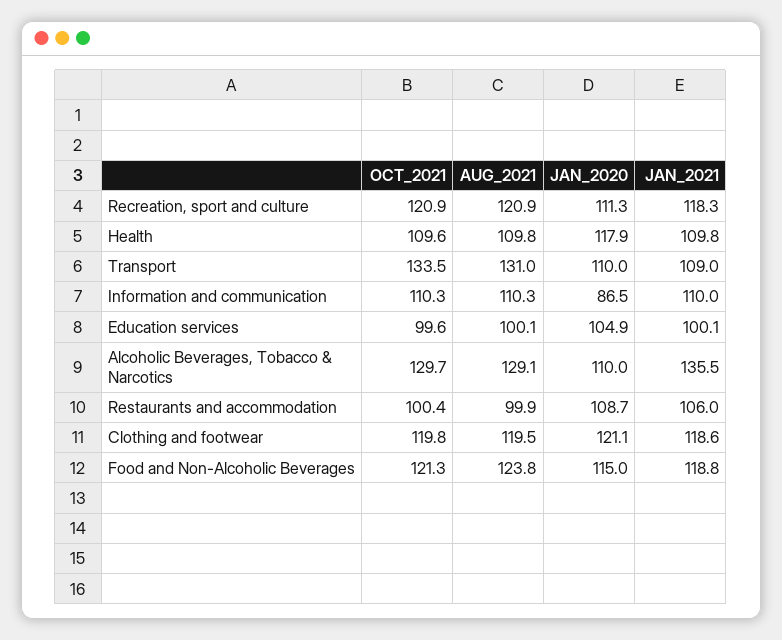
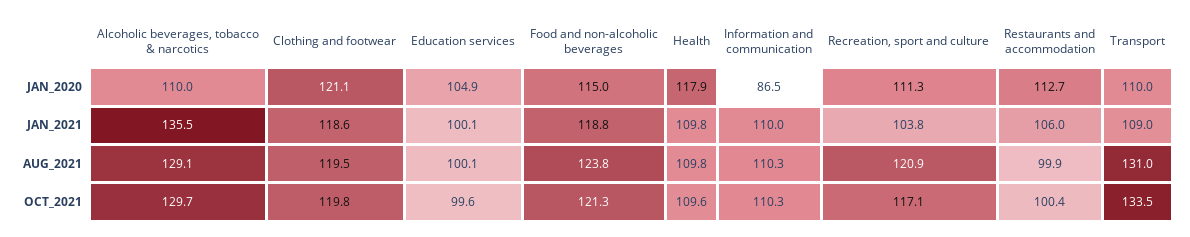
OCT_2021, Recreation, sport and culture: 120.9 -> 117.1
JAN_2021, Recreation, sport and culture: 118.3 -> 103.8
JAN_2020, Restaurants and accommodation: 108.7 -> 112.7

